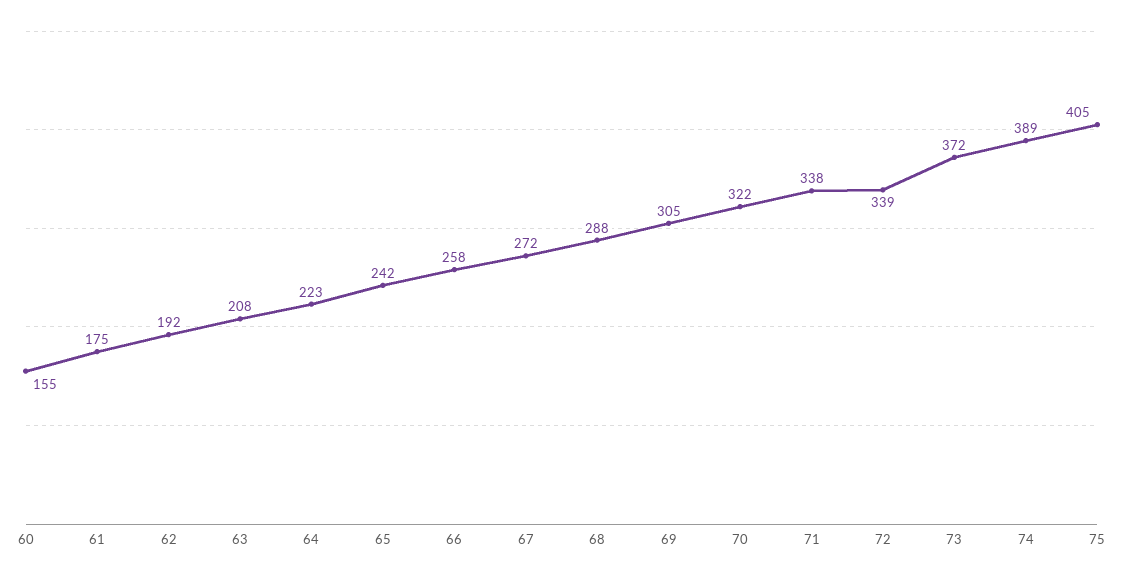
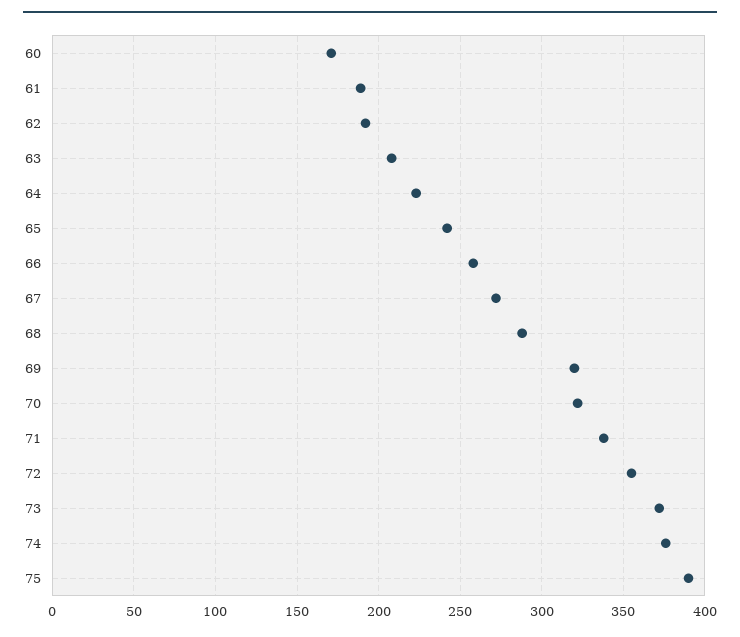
60: 155 -> 170
61: 175 -> 190
69: 305 -> 320
72: 339 -> 355
74: 389 -> 375
75: 405 -> 390

